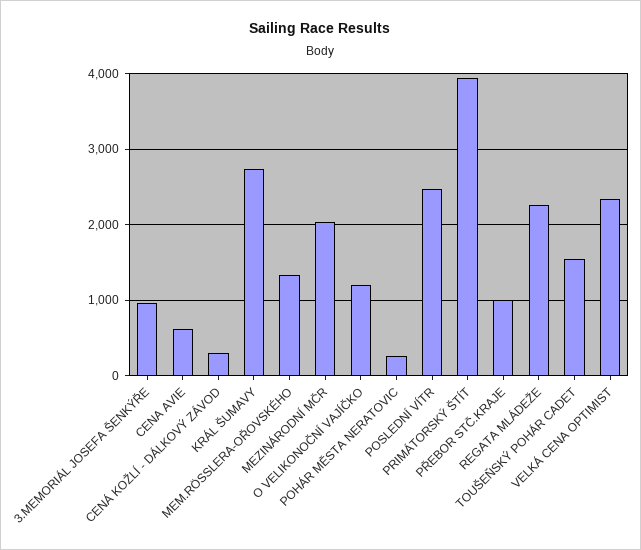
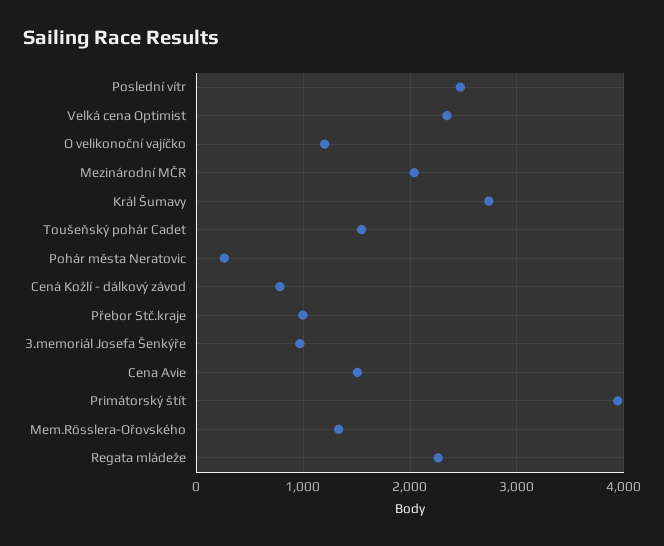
CENA AVIE: 600 -> 1500
CENÁ KOŽLÍ - DÁLKOVÝ ZÁVOD: 300 -> 800

